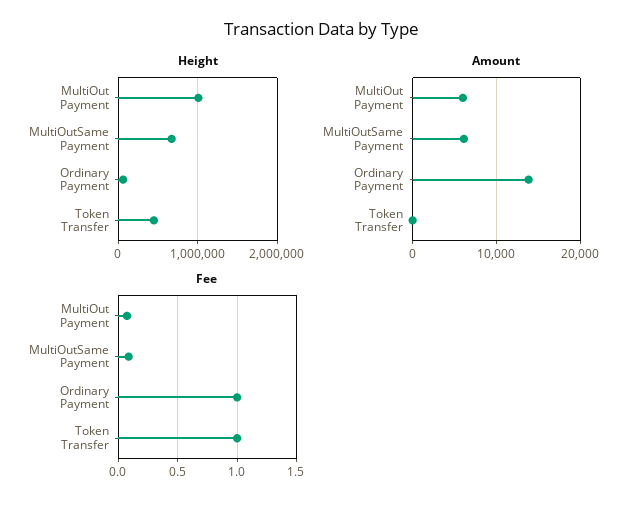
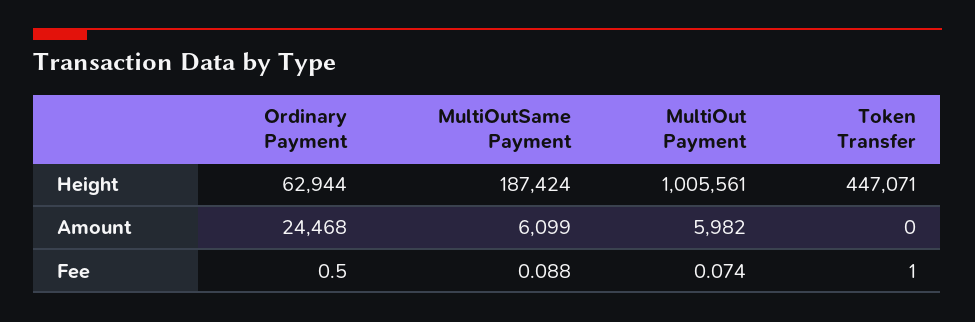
Height, MultiOutSame Payment: 700000 -> 187424
Amount, Ordinary Payment: 14000 -> 24468
Fee, Ordinary Payment: 1 -> 0.5

